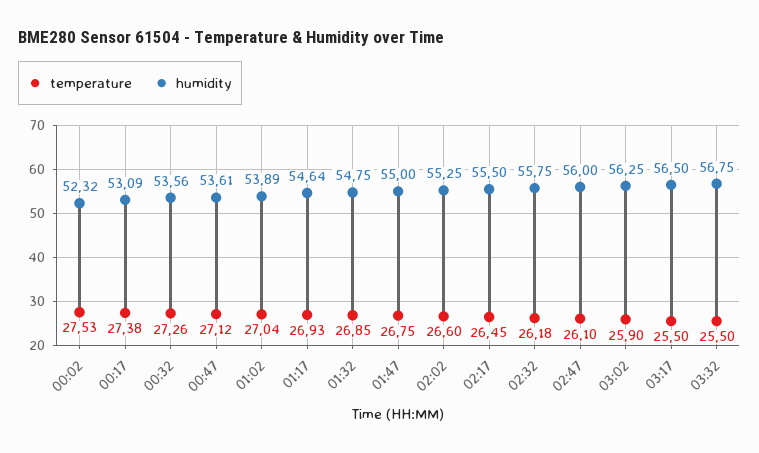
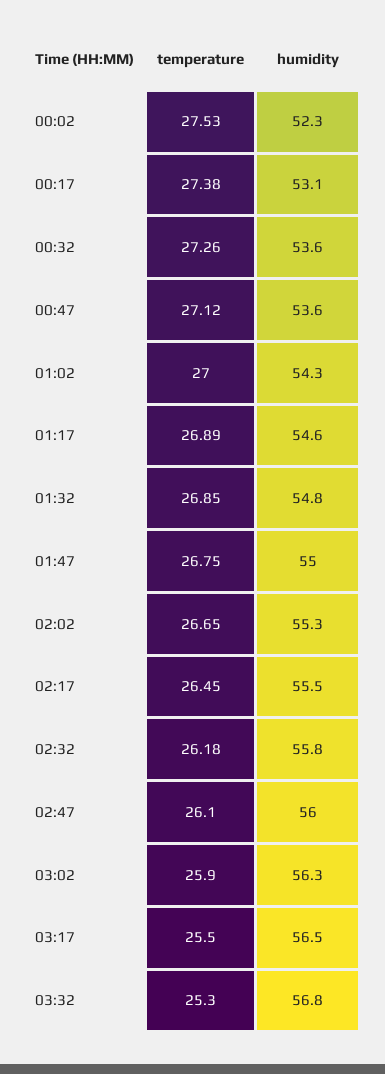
temperature, 01:02: 27.04 -> 27
humidity, 01:02: 53.89 -> 54.3
temperature, 01:17: 26.93 -> 26.89
temperature, 02:02: 26.6 -> 26.65
temperature, 03:32: 25.5 -> 25.3

